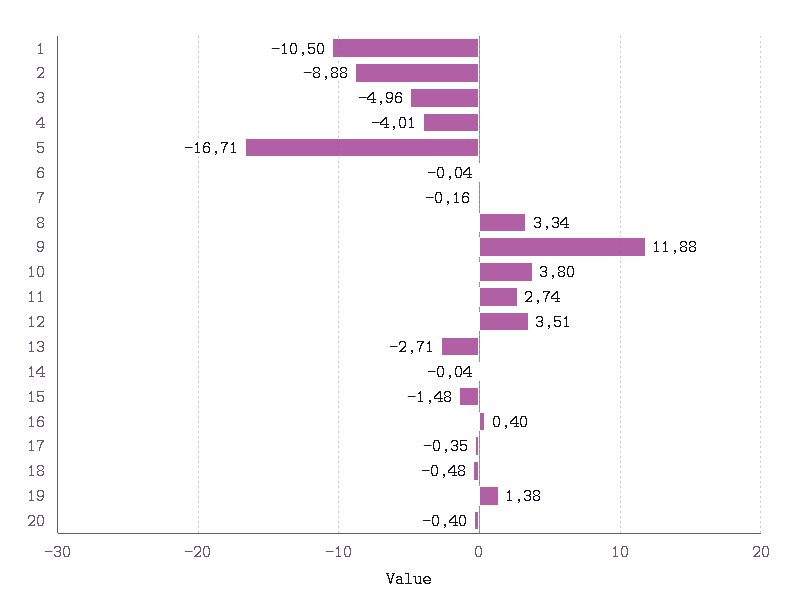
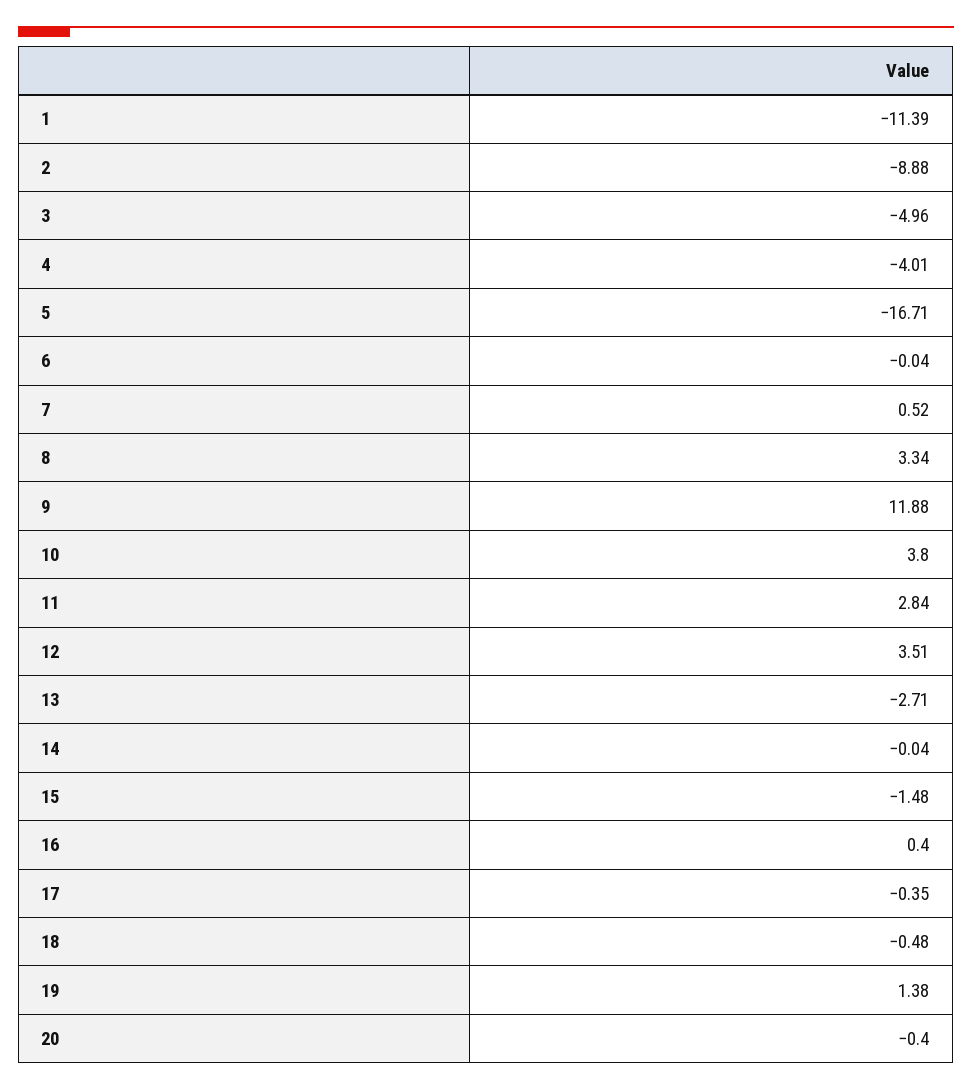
1: -10.5 -> -11.39
7: -0.16 -> 0.52
11: 2.74 -> 2.84

